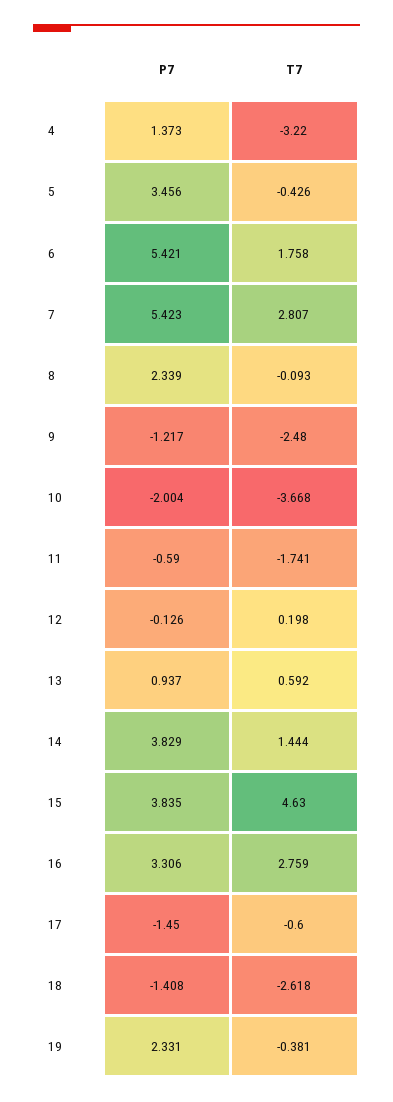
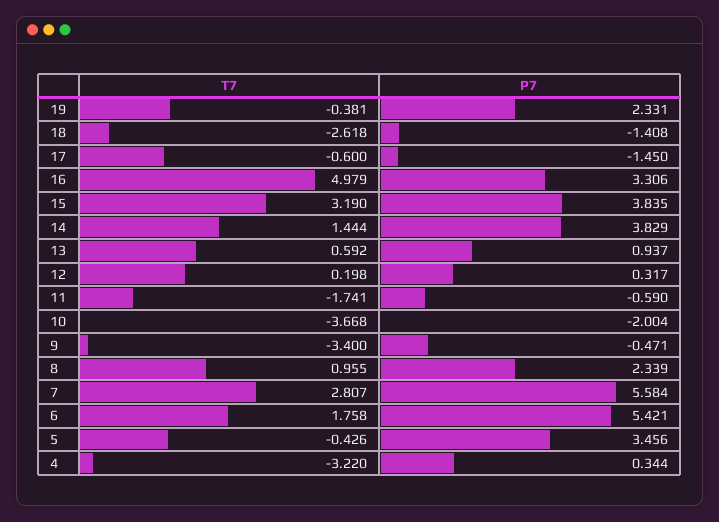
P7, 4: 1.373 -> 0.344
P7, 7: 5.423 -> 5.584
T7, 8: -0.093 -> 0.955
P7, 9: -1.217 -> -0.471
T7, 9: -2.48 -> -3.4
P7, 12: -0.126 -> 0.317
T7, 15: 4.63 -> 3.19
T7, 16: 2.759 -> 4.979

